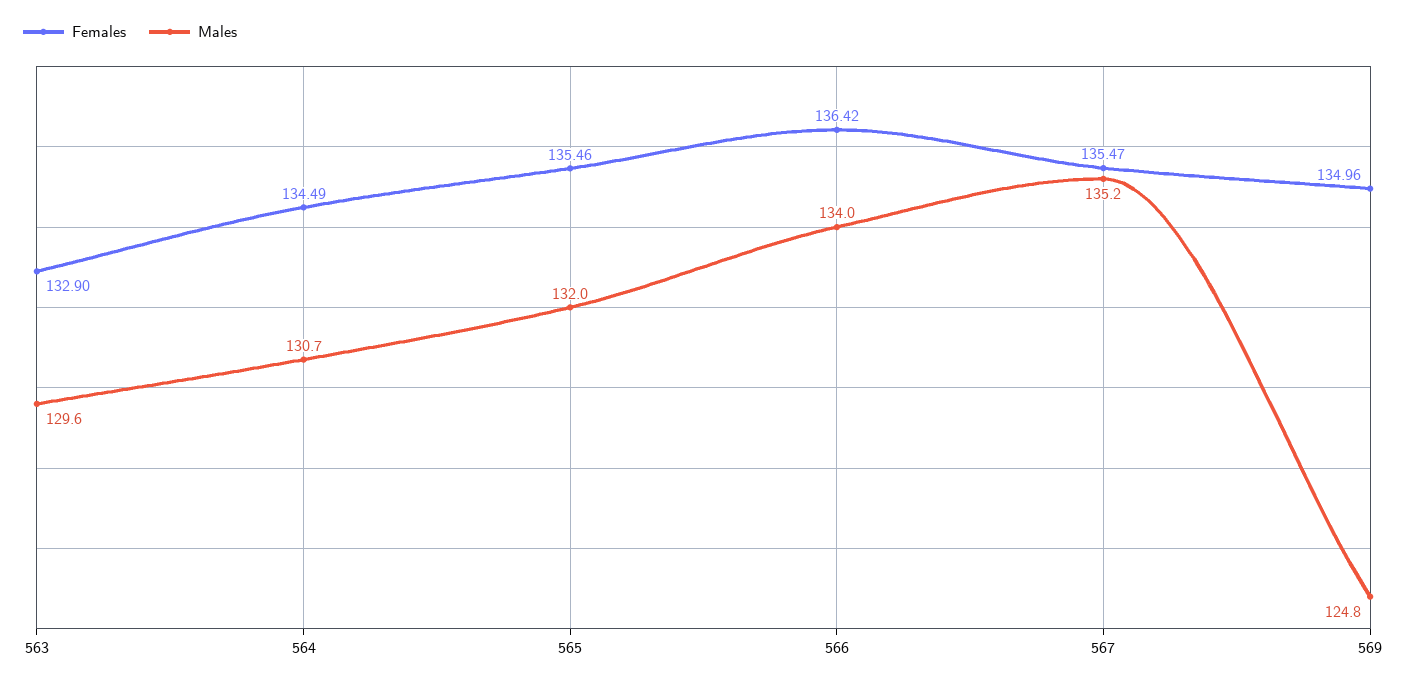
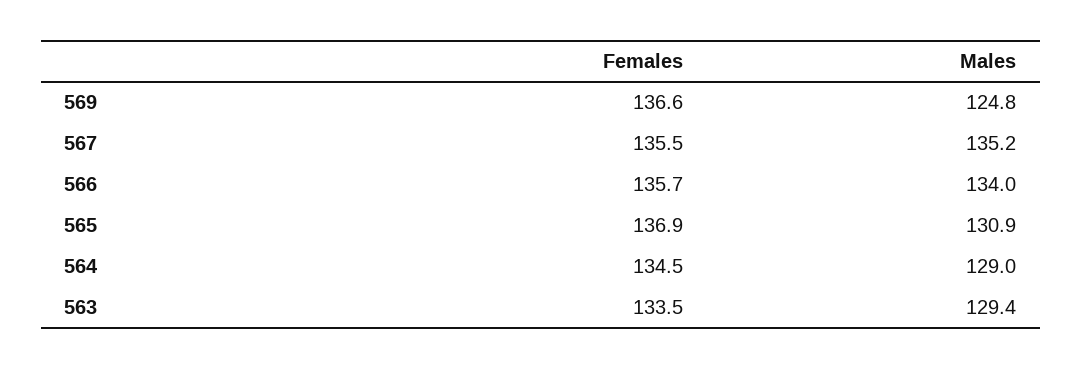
Females, 563: 132.9 -> 133.5
Males, 563: 129.6 -> 129.4
Males, 564: 130.7 -> 129
Females, 565: 135.46 -> 136.9
Males, 565: 132 -> 130.9
Females, 566: 136.42 -> 135.7
Females, 569: 134.96 -> 136.6

